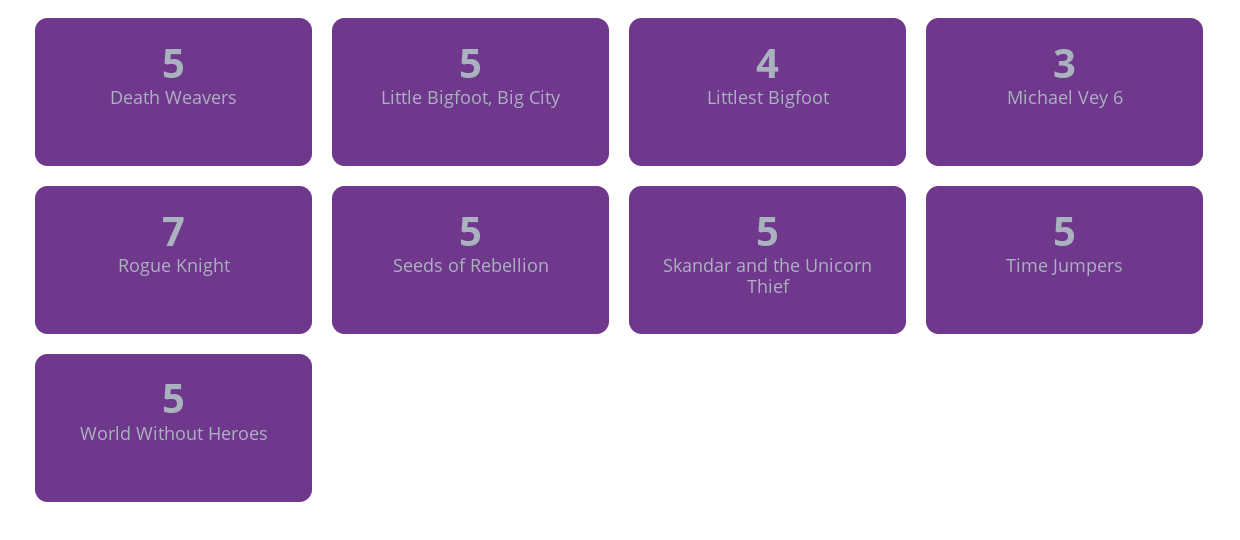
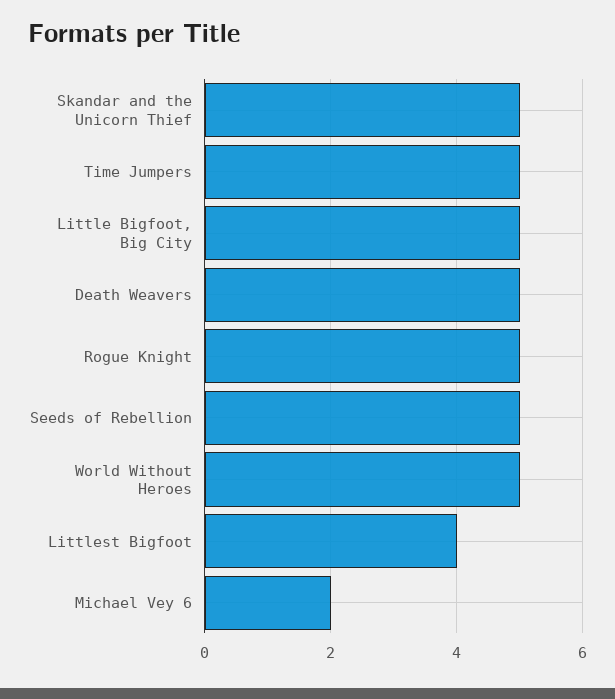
Michael Vey 6: 3 -> 2
Rogue Knight: 7 -> 5

